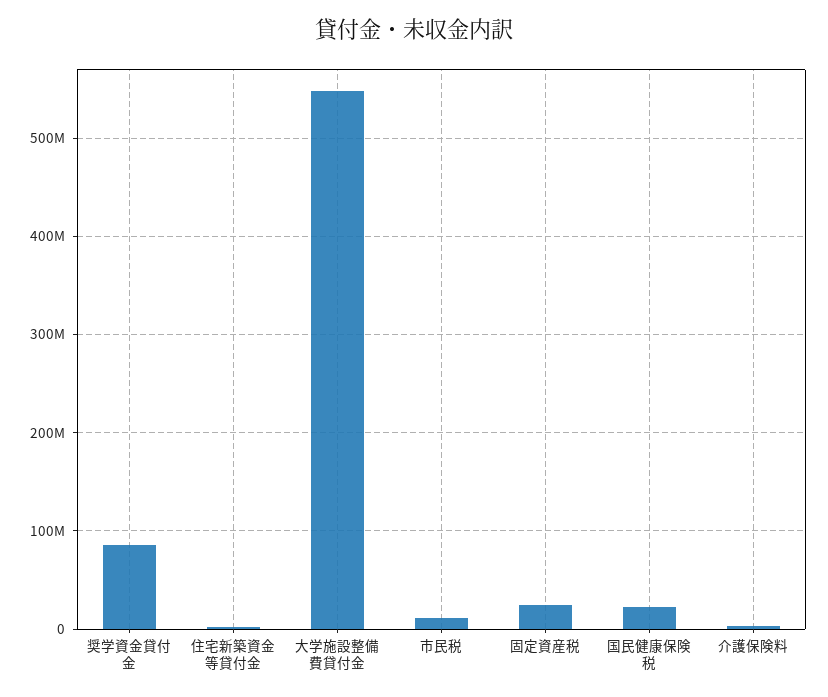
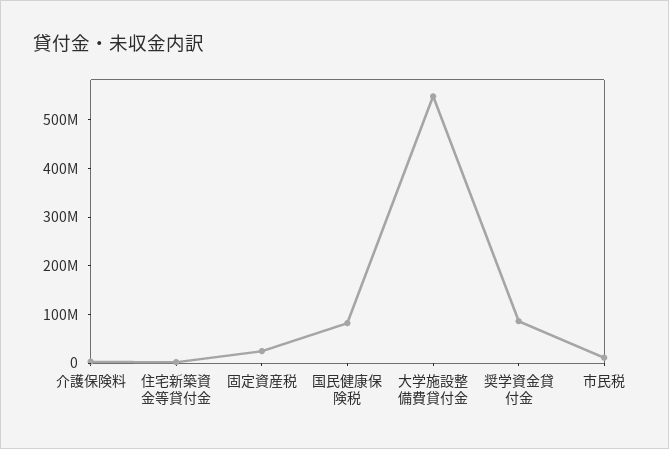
国民健康保険税: 20000000 -> 80000000

